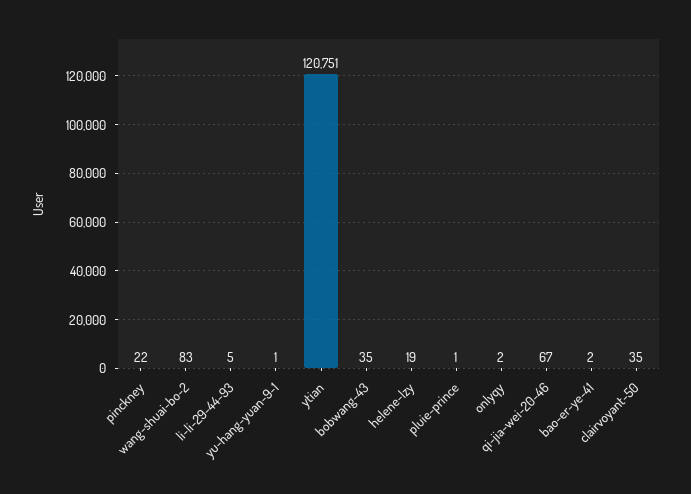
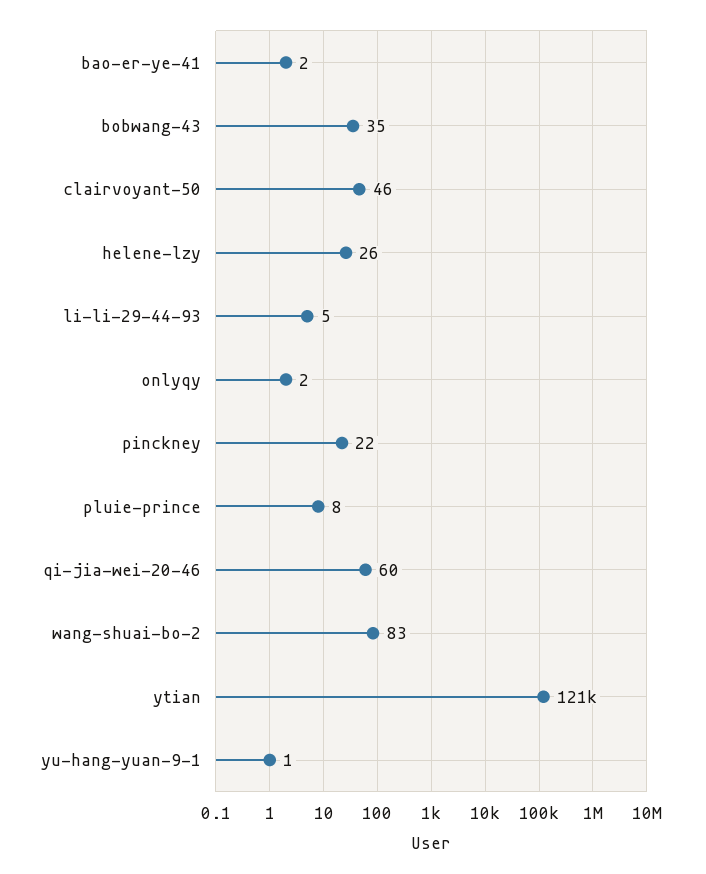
helene-lzy: 19 -> 26
pluie-prince: 1 -> 8
qi-jia-wei-20-46: 67 -> 60
clairvoyant-50: 35 -> 46

